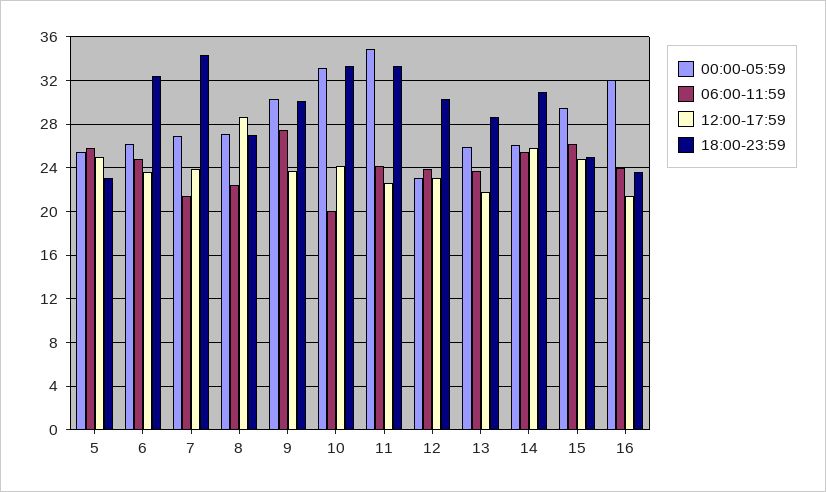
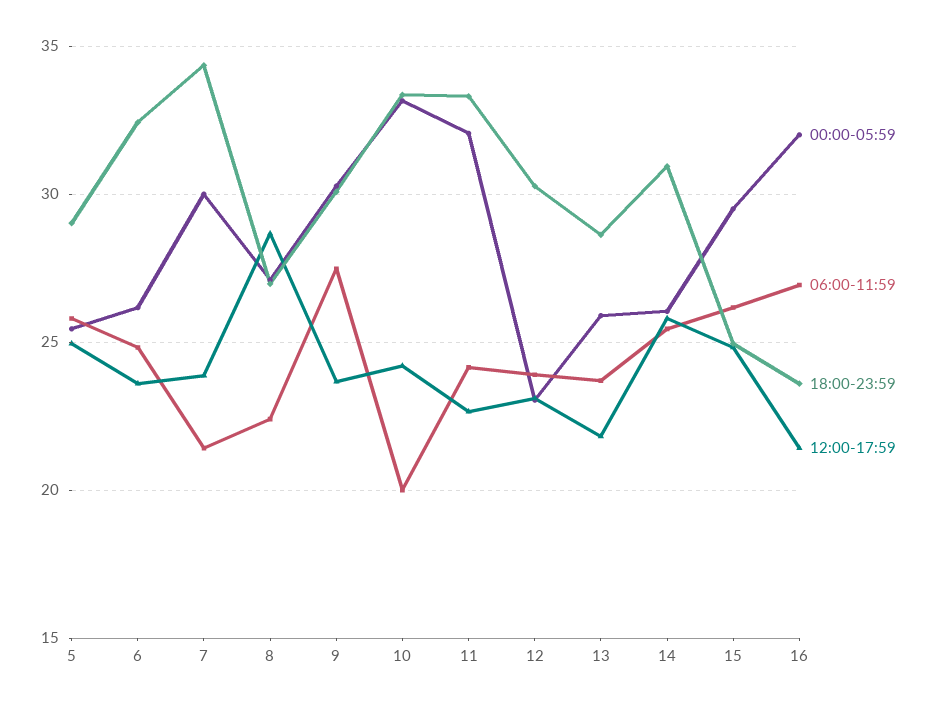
18:00-23:59, 5: 23 -> 29
00:00-05:59, 7: 27 -> 30
00:00-05:59, 11: 35 -> 32
06:00-11:59, 16: 24 -> 27

